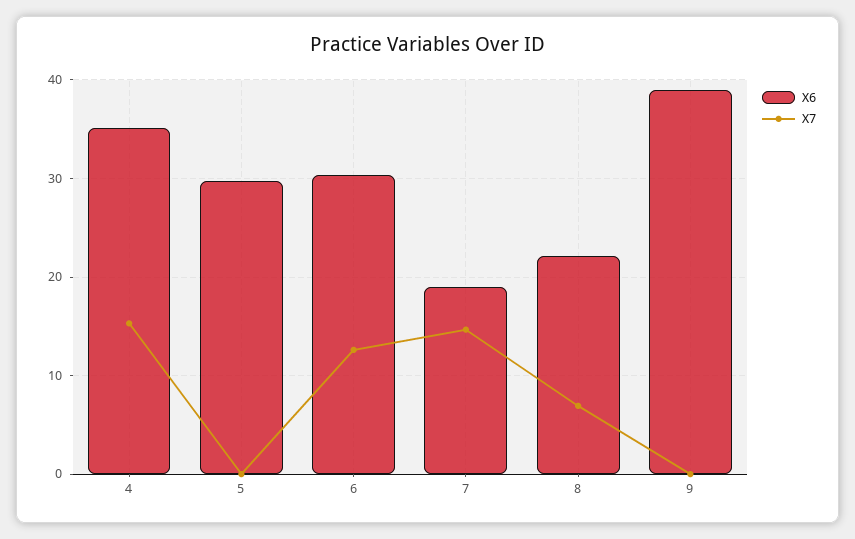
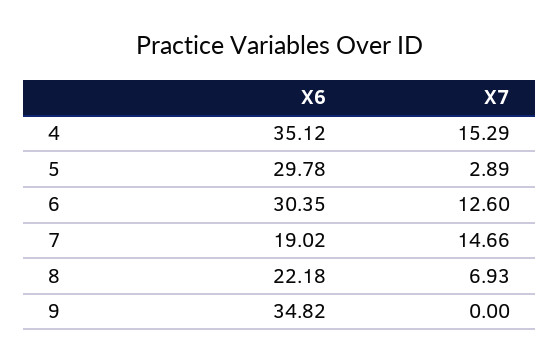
X7, 5: 0 -> 2.89
X6, 9: 39 -> 34.82

